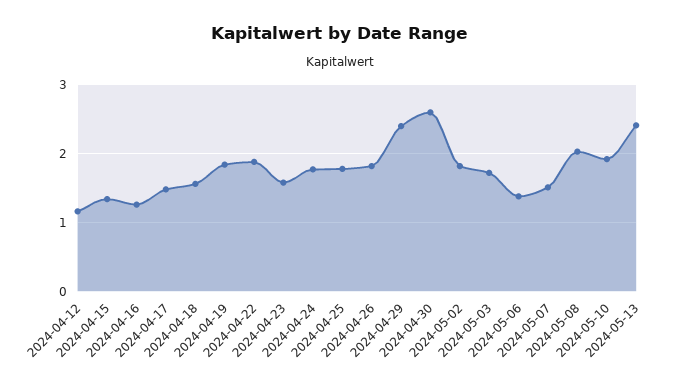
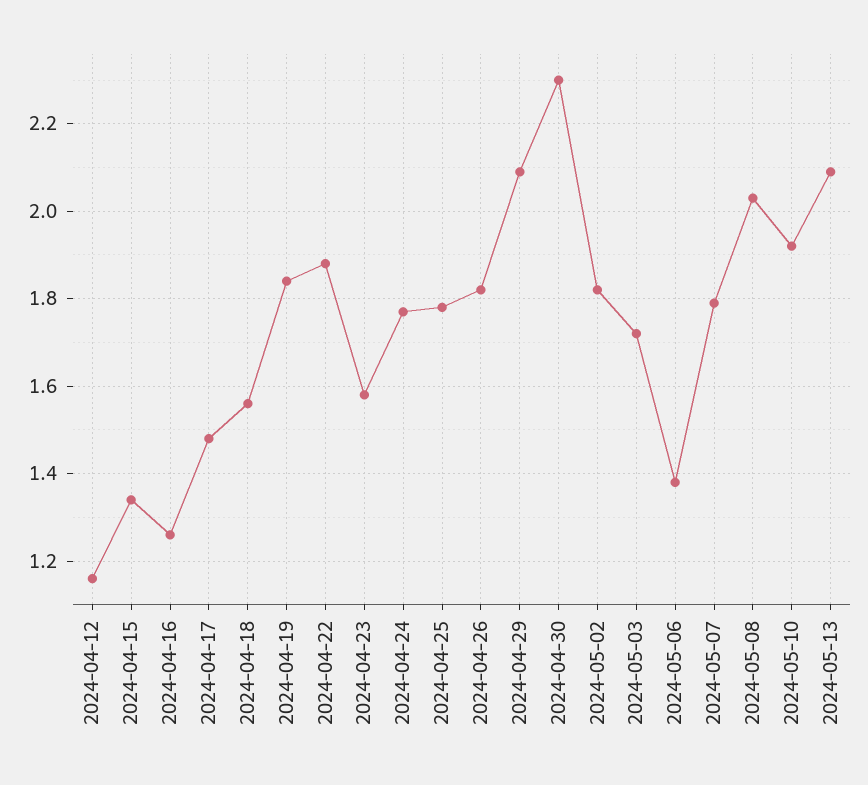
2024-04-29: 2.4 -> 2.1
2024-04-30: 2.6 -> 2.3
2024-05-07: 1.5 -> 1.8
2024-05-13: 2.4 -> 2.1

